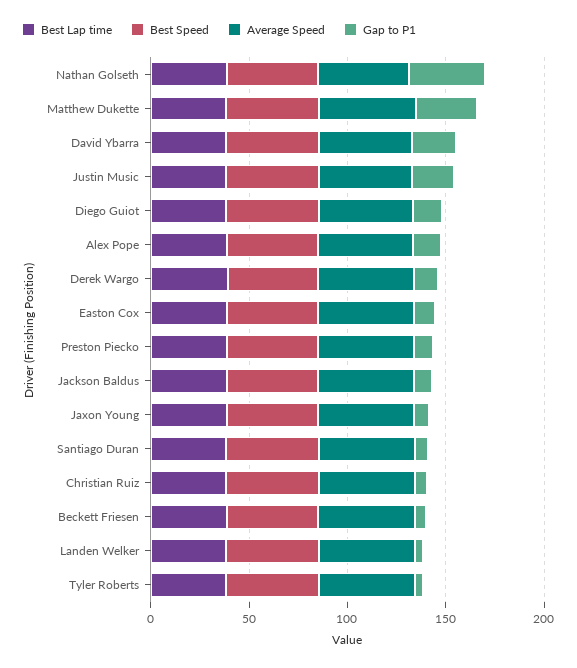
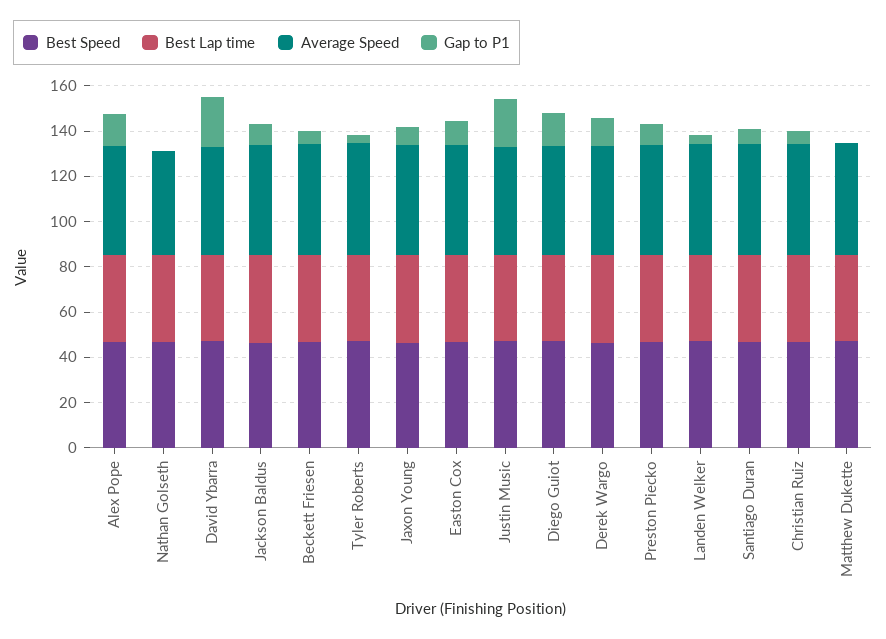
Gap to P1, Nathan Golseth: 40 -> 0
Gap to P1, Matthew Dukette: 30 -> 0

